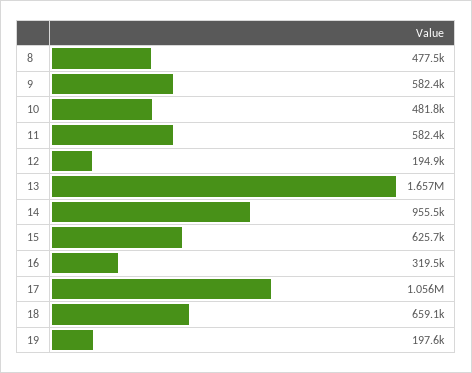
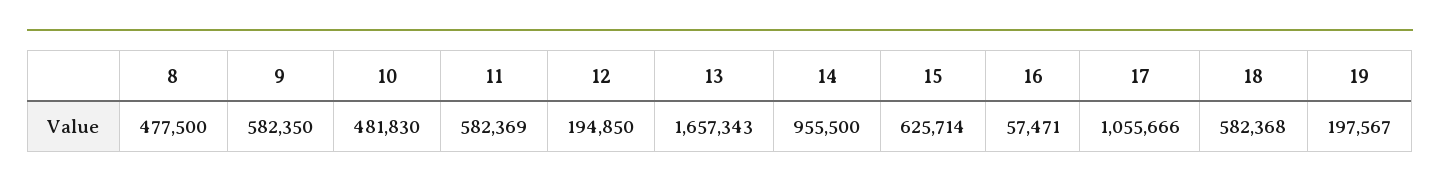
16: 319500 -> 57471
18: 659100 -> 582368

